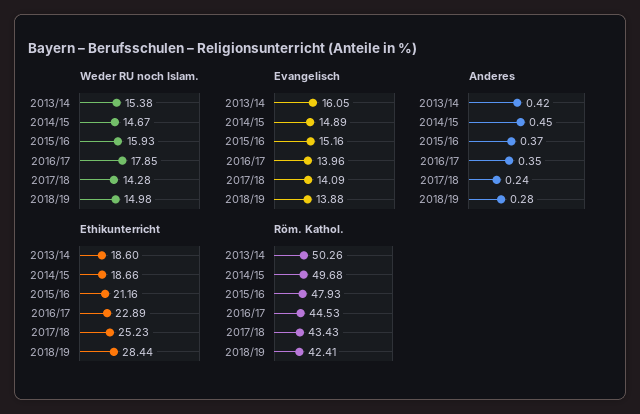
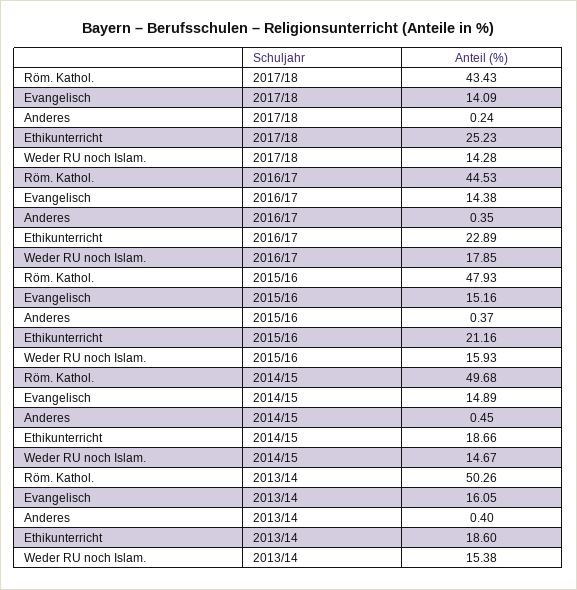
Weder RU noch Islam., 2018/19: 14.98 -> none
Evangelisch, 2016/17: 13.96 -> 14.38
Evangelisch, 2018/19: 13.88 -> none
Anderes, 2013/14: 0.42 -> 0.4
Anderes, 2018/19: 0.28 -> none
Ethikunterricht, 2018/19: 28.44 -> none
Röm. Kathol., 2018/19: 42.41 -> none

